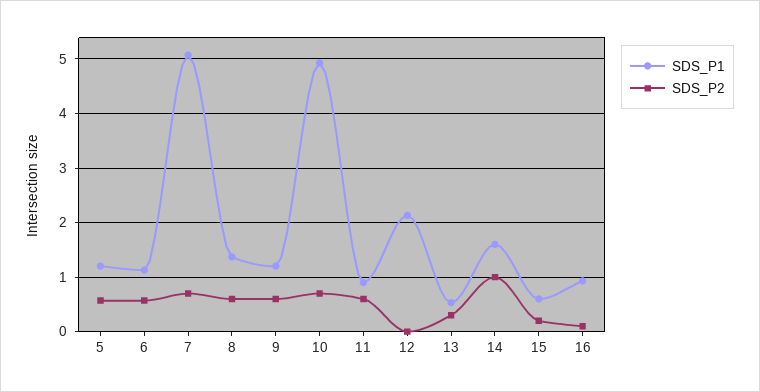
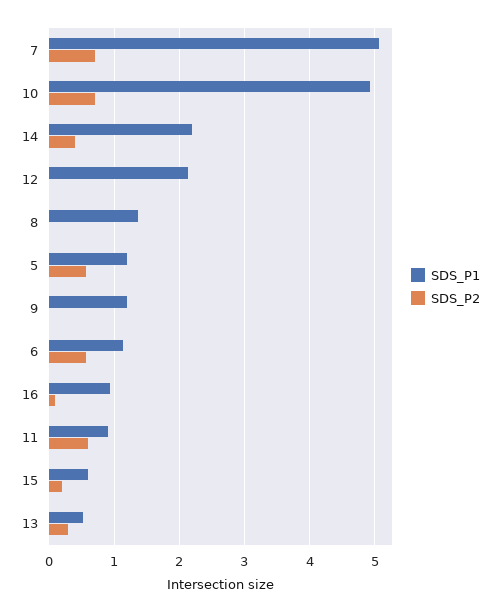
SDS_P2, 8: 0.6 -> 0
SDS_P2, 9: 0.6 -> 0
SDS_P1, 14: 1.6 -> 2.2
SDS_P2, 14: 1 -> 0.4

